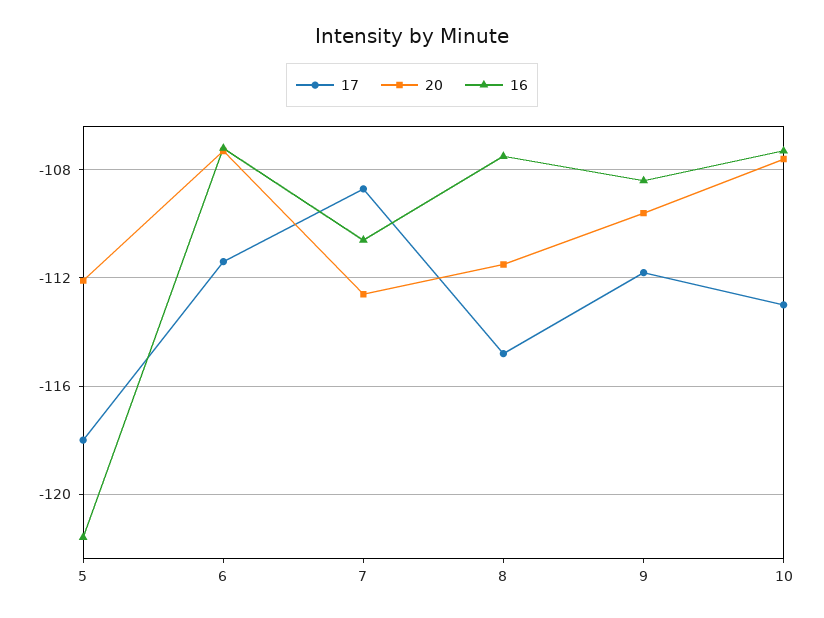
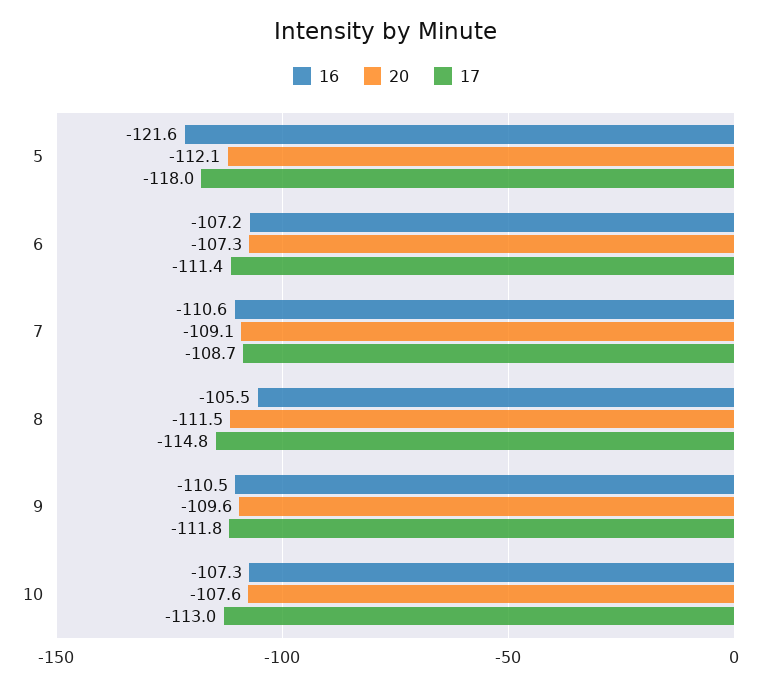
20, 7: -112.5 -> -109.1
16, 8: -107.5 -> -105.5
16, 9: -108.5 -> -110.5

